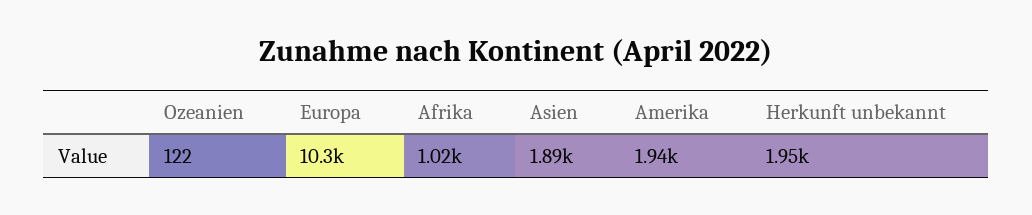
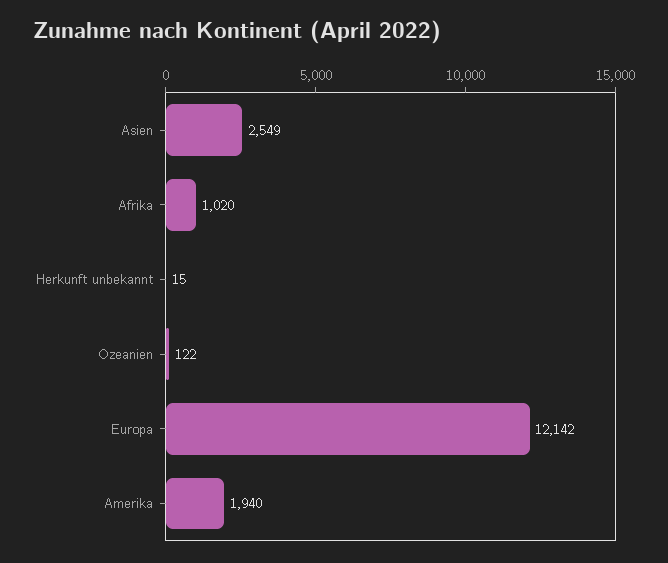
Europa: 10300 -> 12142
Asien: 1890 -> 2549
Herkunft unbekannt: 1950 -> 15

